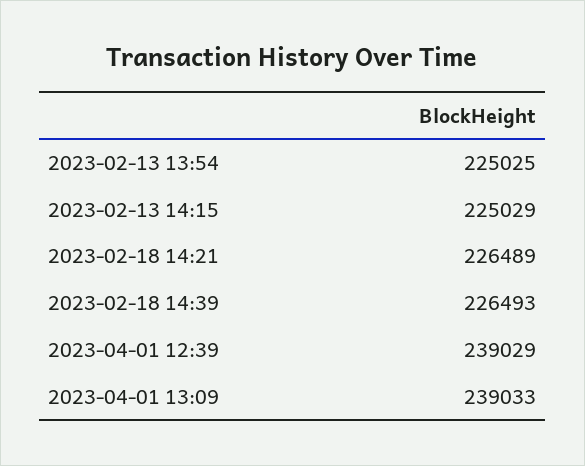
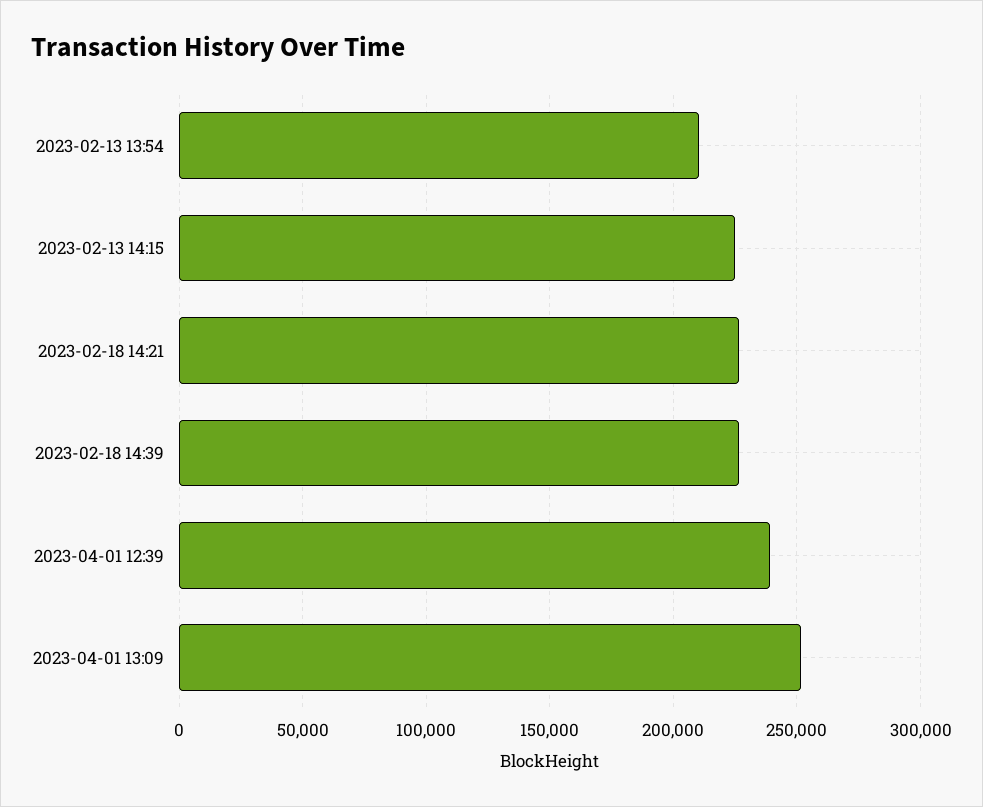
2023-02-13 13:54: 225025 -> 210000
2023-04-01 13:09: 239033 -> 250000

